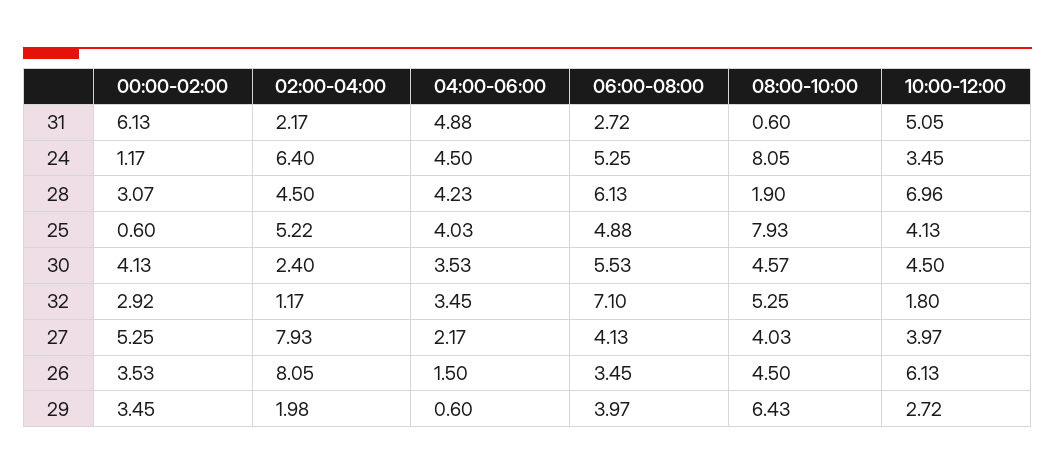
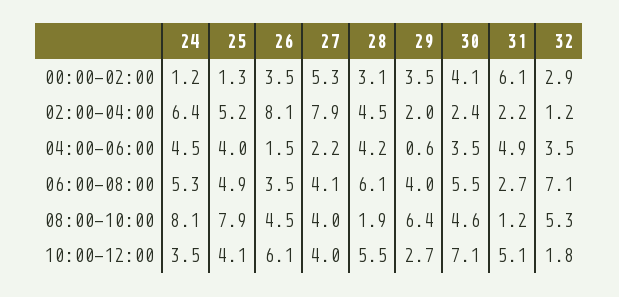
08:00-10:00, 31: 0.6 -> 1.2
10:00-12:00, 28: 6.96 -> 5.5
00:00-02:00, 25: 0.6 -> 1.3
10:00-12:00, 30: 4.5 -> 7.1

